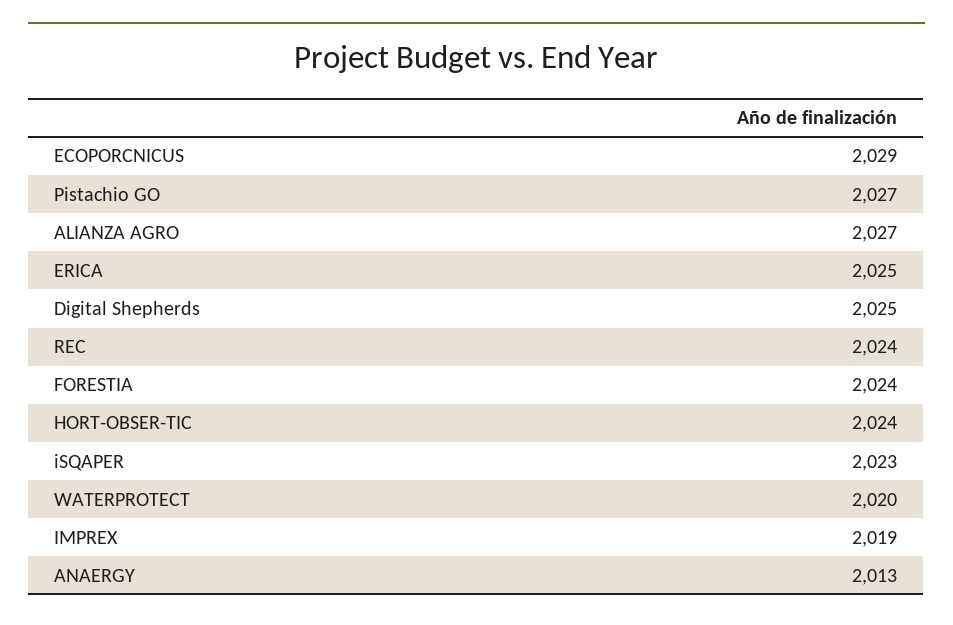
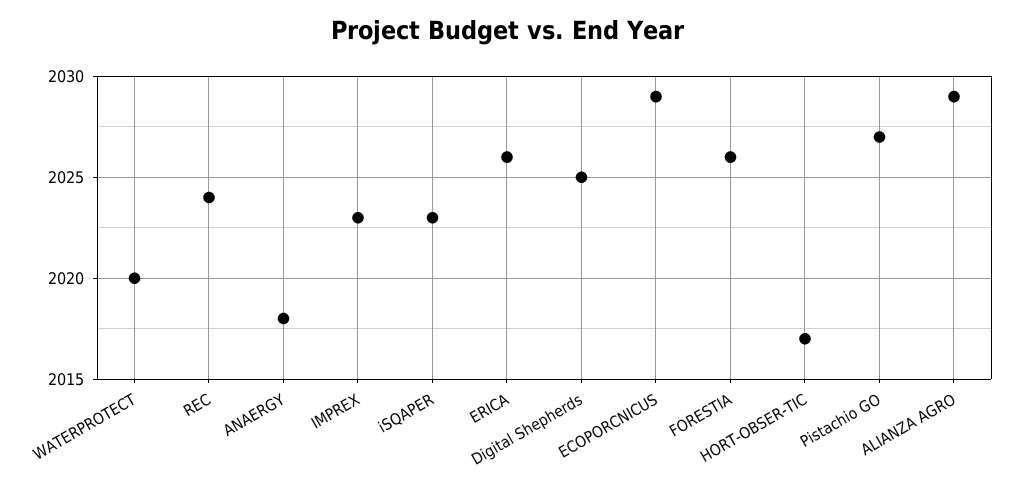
ALIANZA AGRO: 2027 -> 2029
ERICA: 2025 -> 2026
FORESTIA: 2024 -> 2026
HORT-OBSER-TIC: 2024 -> 2017
IMPREX: 2019 -> 2023
ANAERGY: 2013 -> 2018

